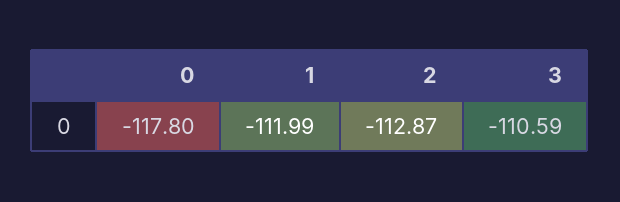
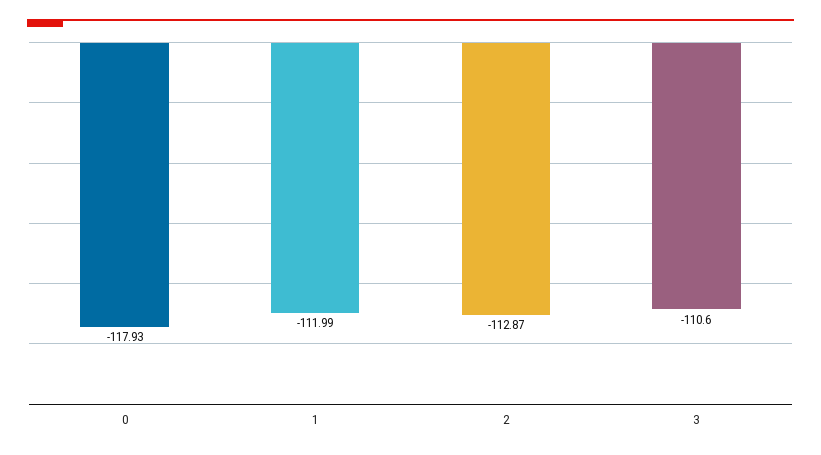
0: -117.8 -> -117.93
3: -110.59 -> -110.6

